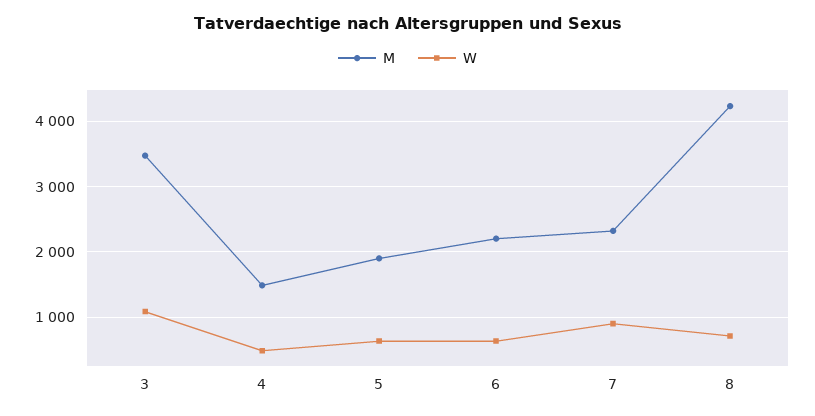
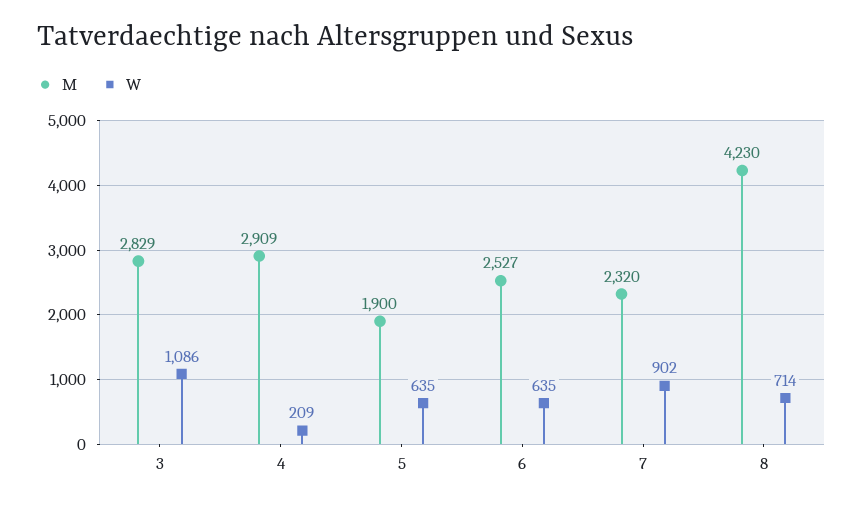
M, 3: 3500 -> 2829
M, 4: 1500 -> 2909
W, 4: 500 -> 209
M, 6: 2200 -> 2527

